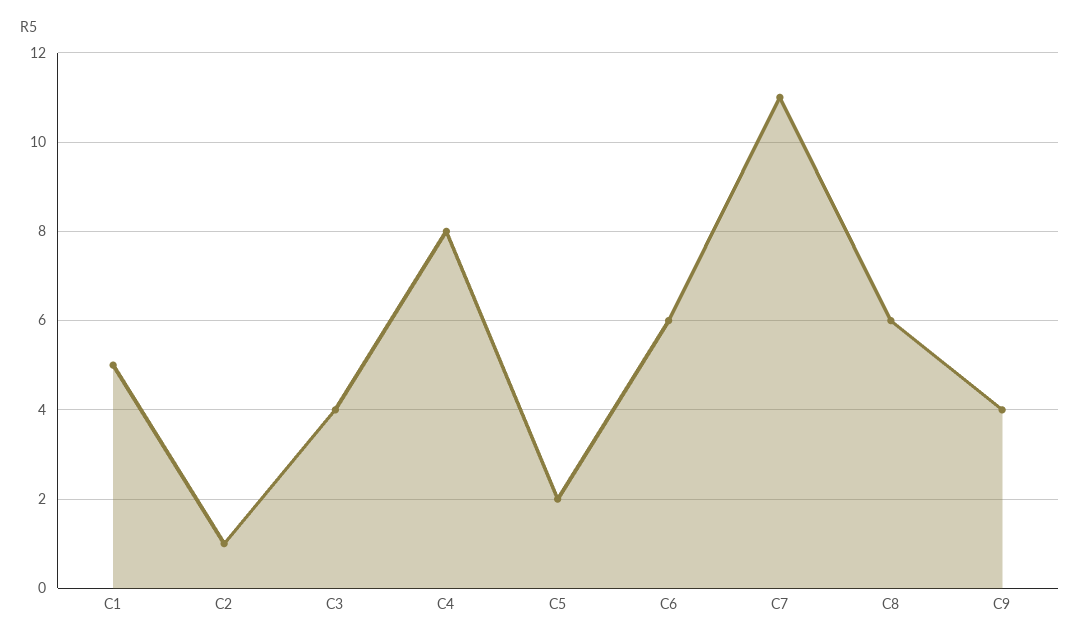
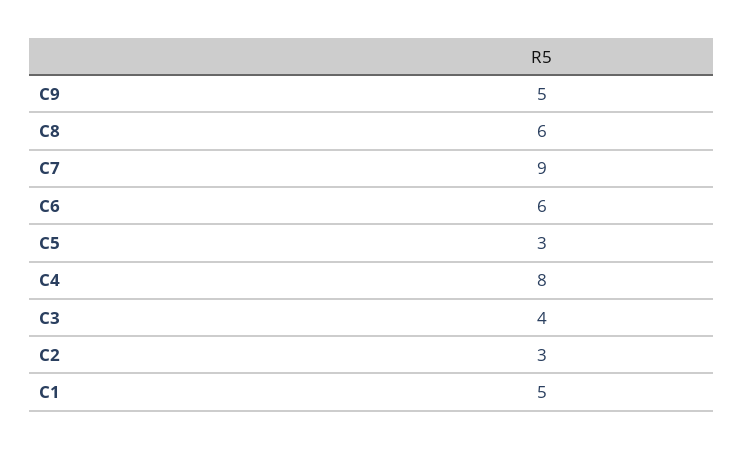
C2: 1 -> 3
C5: 2 -> 3
C7: 11 -> 9
C9: 4 -> 5

